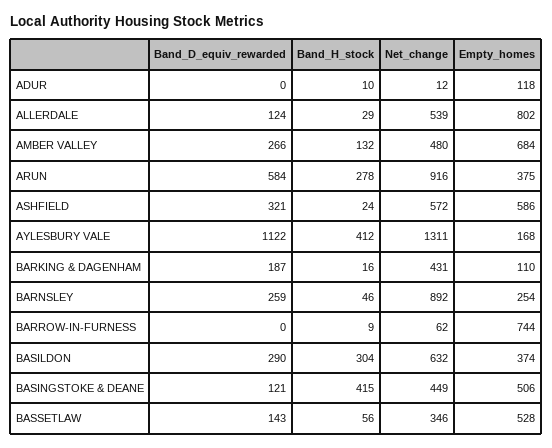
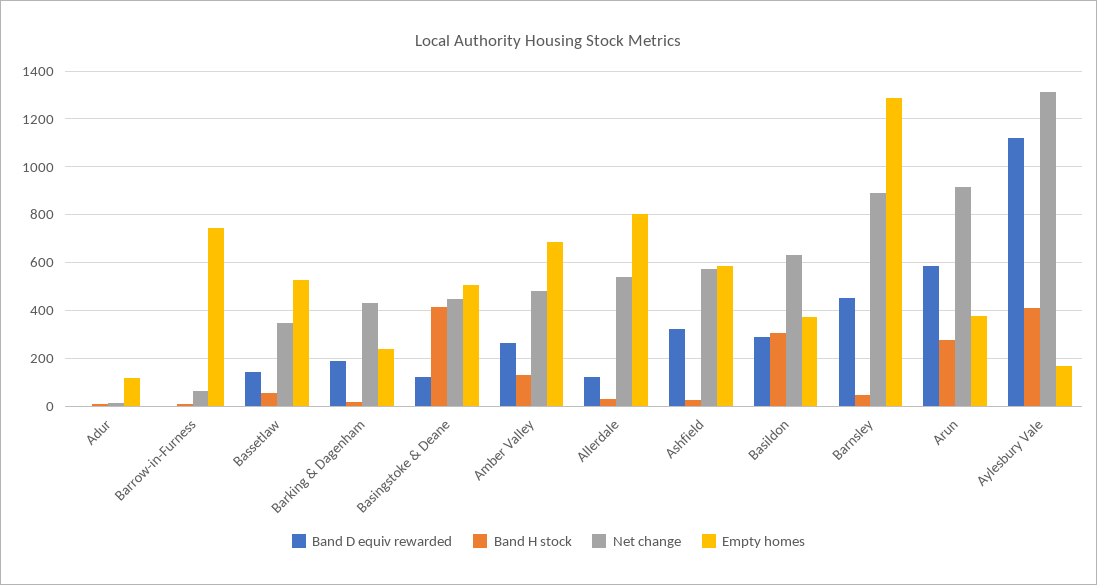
Empty_homes, BARKING & DAGENHAM: 110 -> 250
Band_D_equiv_rewarded, BARNSLEY: 259 -> 450
Empty_homes, BARNSLEY: 254 -> 1300

